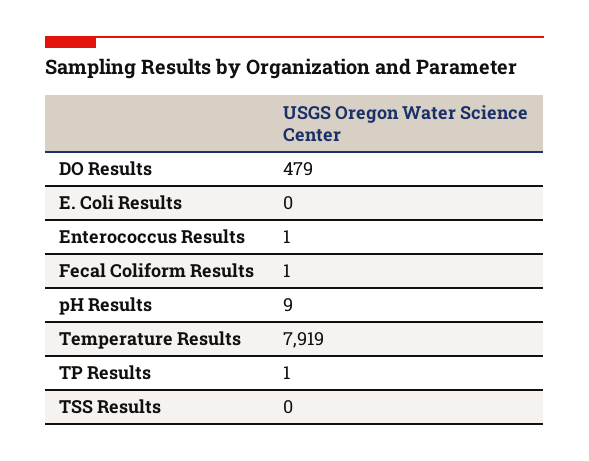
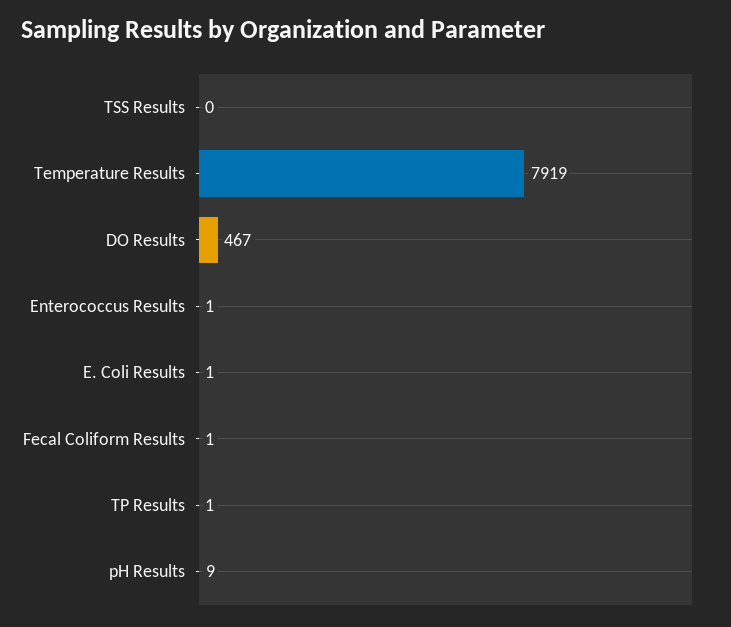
DO Results: 479 -> 467
E. Coli Results: 0 -> 1

